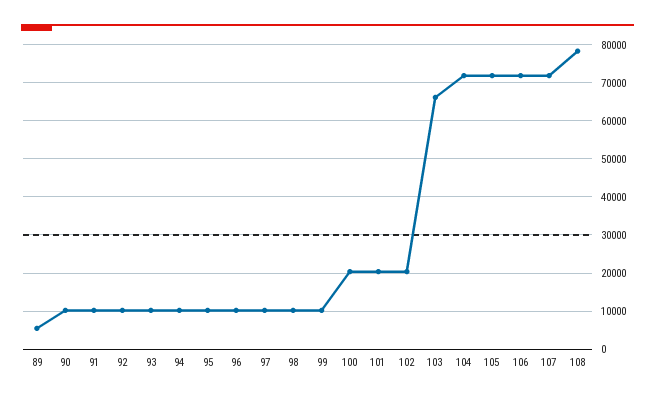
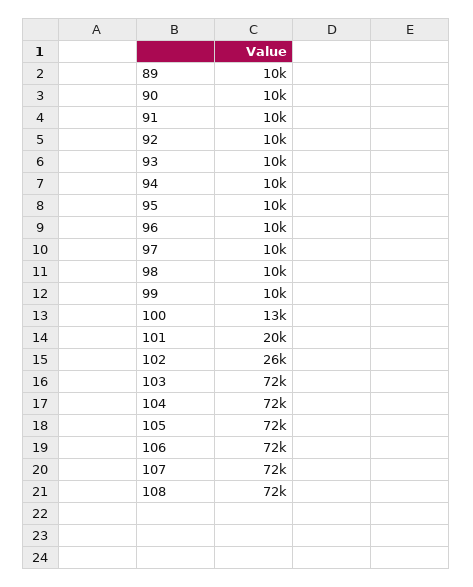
89: 6000 -> 10000
100: 20000 -> 13000
102: 20000 -> 26000
103: 66000 -> 72000
108: 78000 -> 72000

